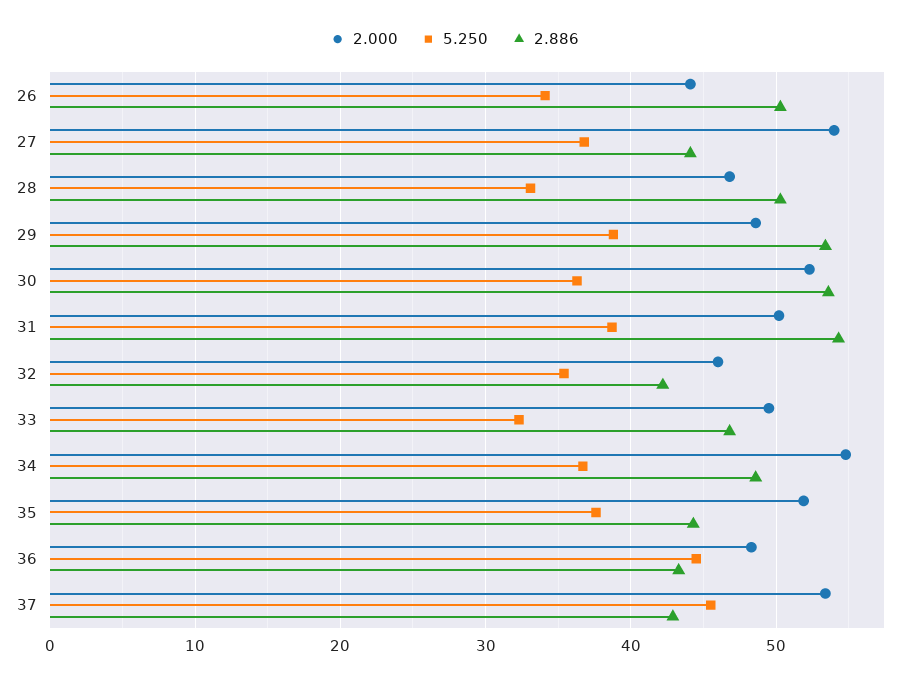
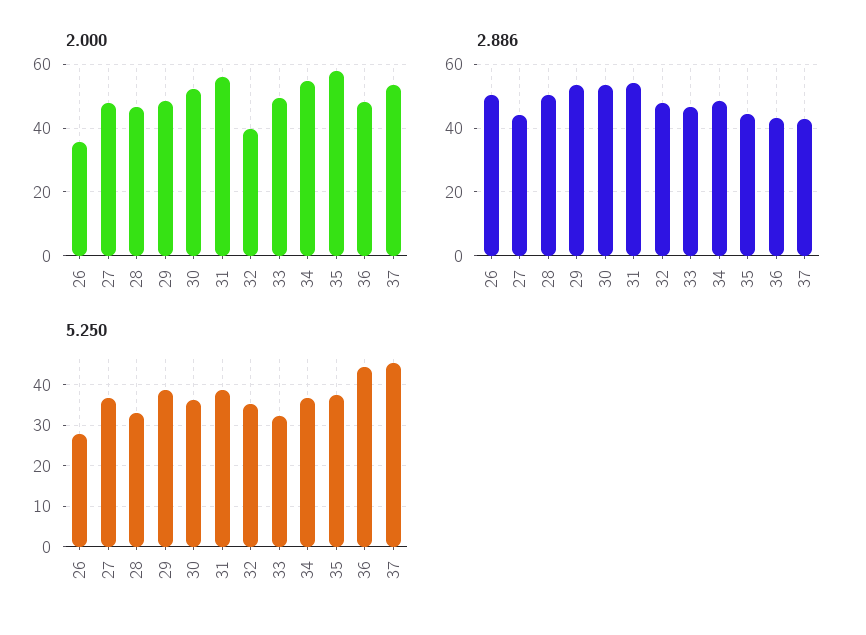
2.000, 26: 44 -> 36
5.250, 26: 34 -> 28
2.000, 27: 54 -> 48
2.000, 31: 50 -> 56
2.000, 32: 46 -> 40
2.886, 32: 42 -> 48
2.000, 35: 52 -> 58

